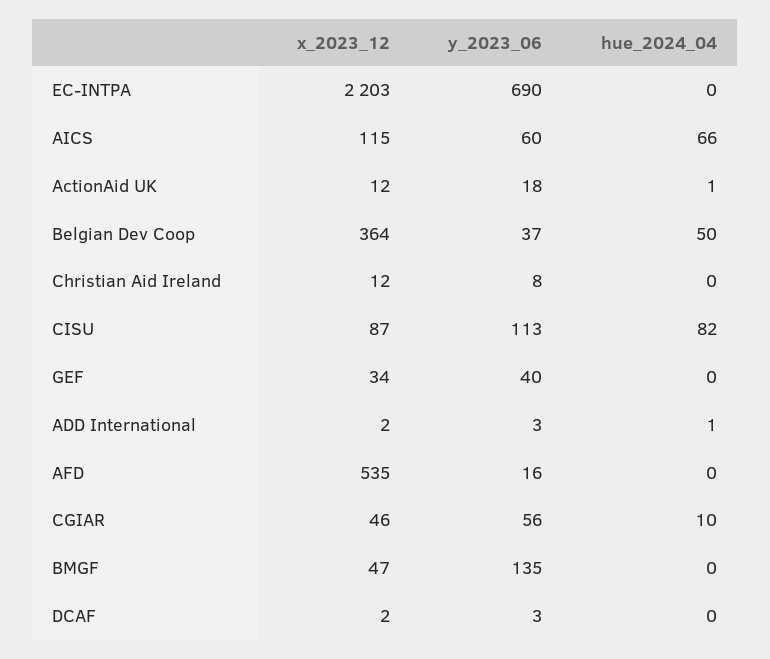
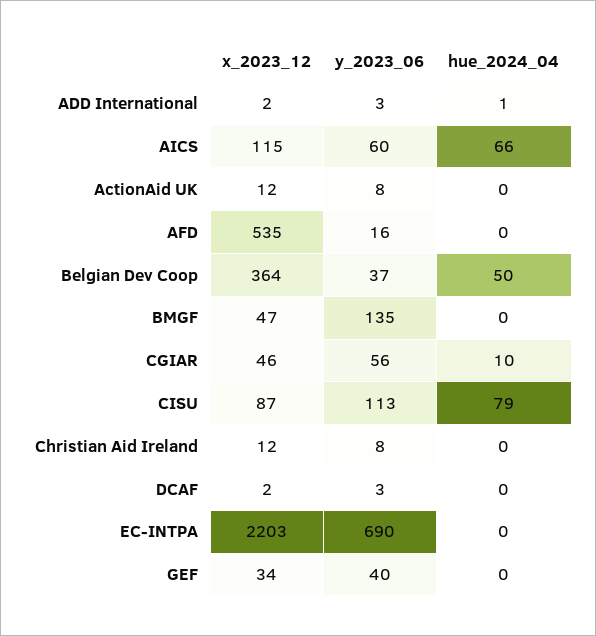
y_2023_06, ActionAid UK: 18 -> 8
hue_2024_04, ActionAid UK: 1 -> 0
hue_2024_04, CISU: 82 -> 79

